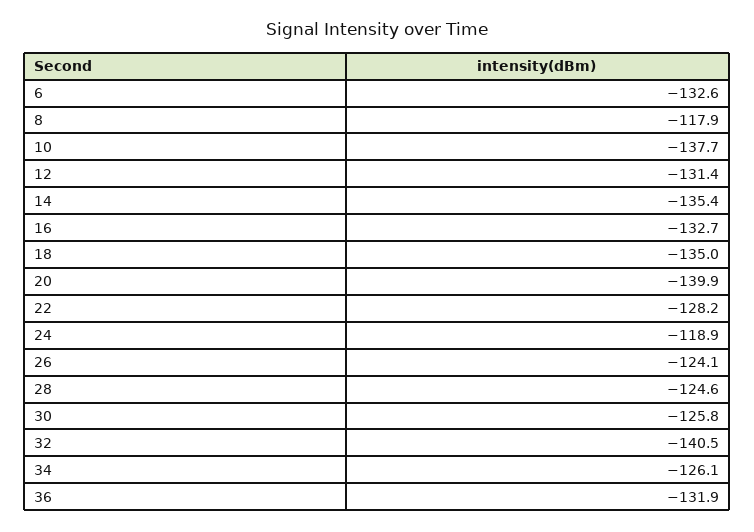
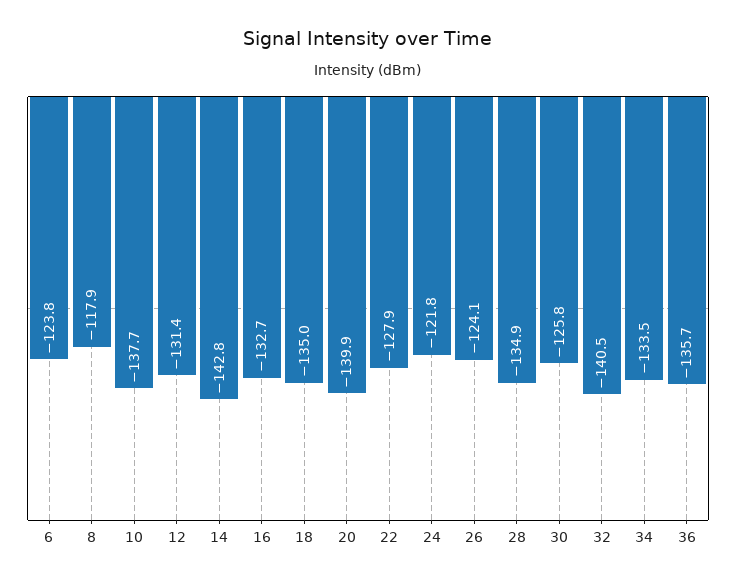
6: -132.6 -> -123.8
14: -135.4 -> -142.8
22: -128.2 -> -127.9
24: -118.9 -> -121.8
28: -124.6 -> -134.9
34: -126.1 -> -133.5
36: -131.9 -> -135.7

